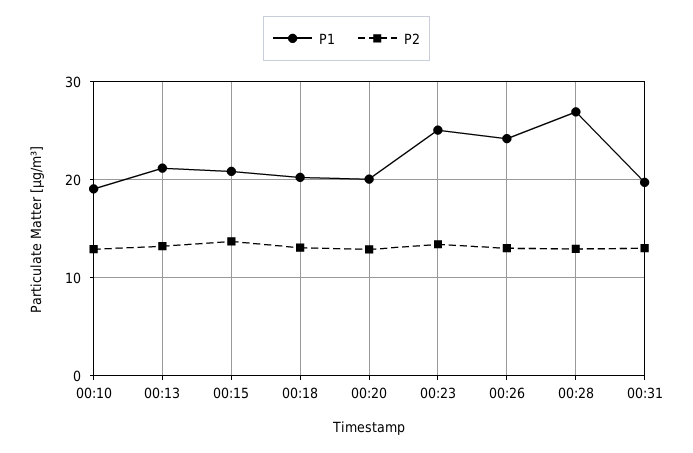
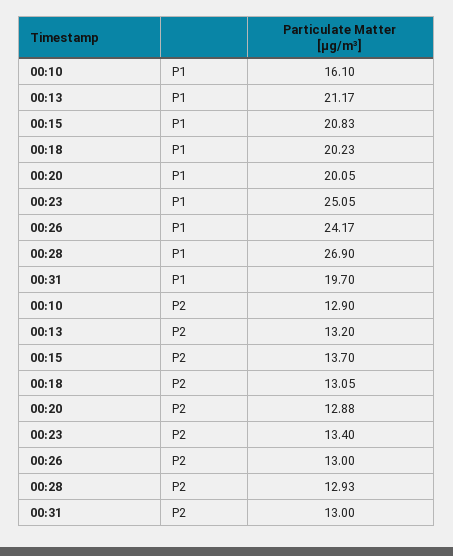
P1, 00:10: 19 -> 16.1

